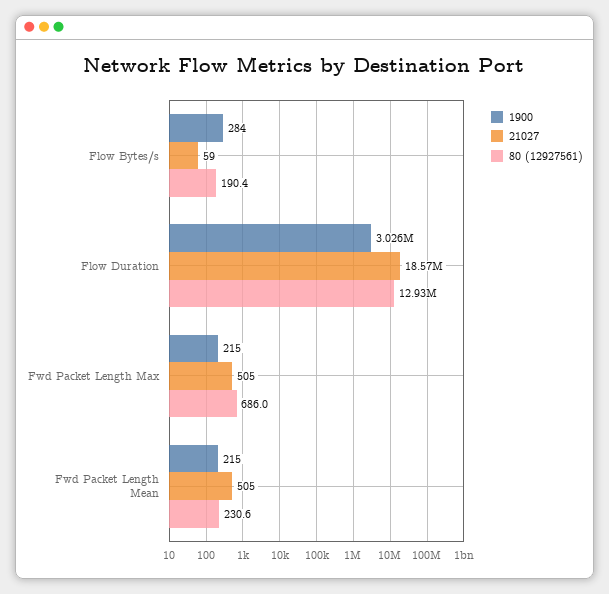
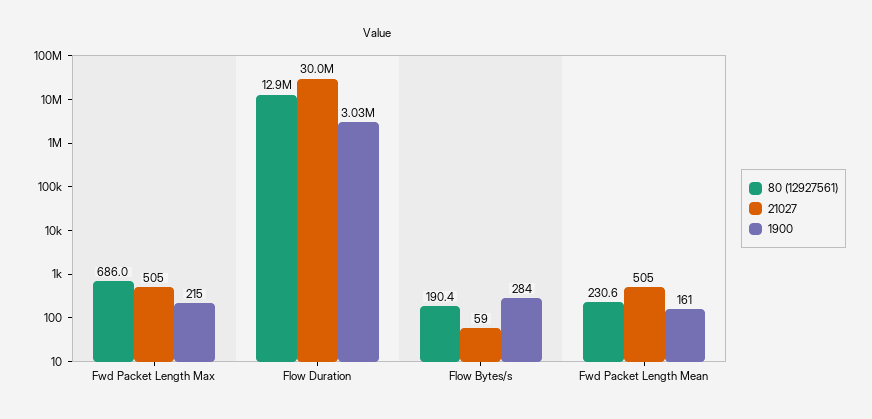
21027, Flow Duration: 18570000 -> 30000000
1900, Fwd Packet Length Mean: 215 -> 161

